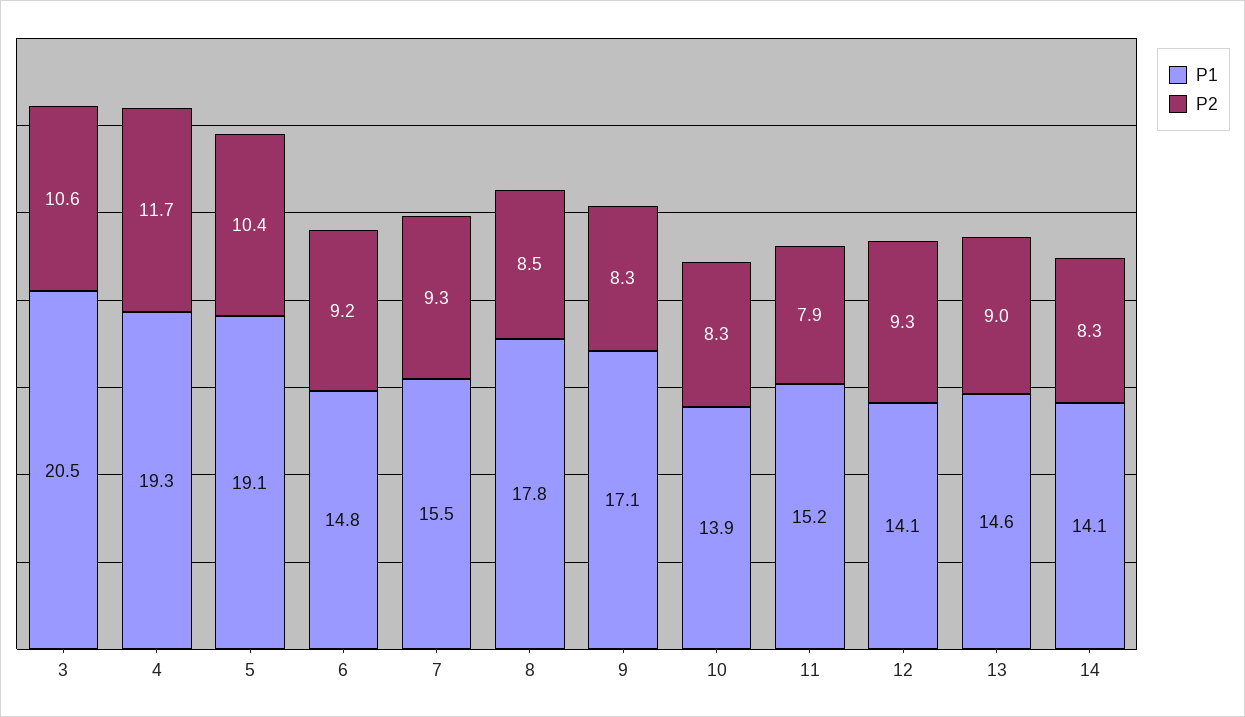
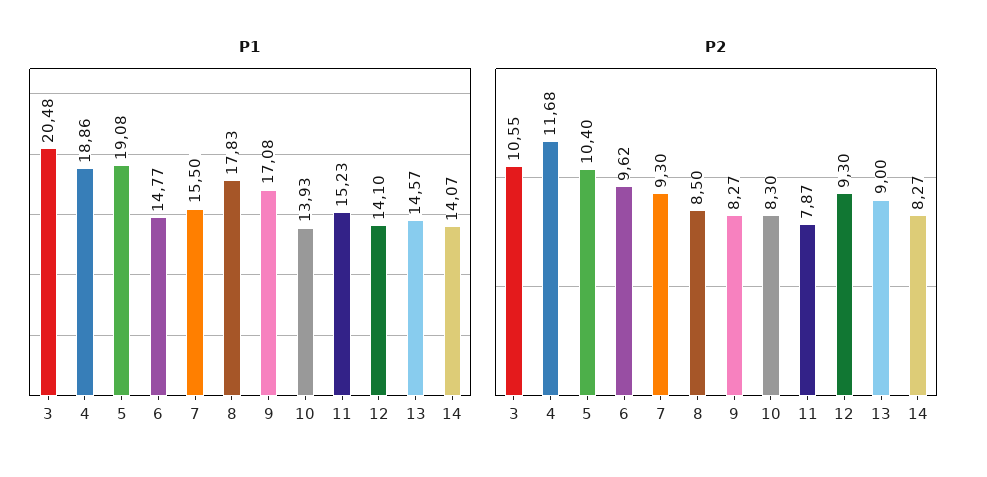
P1, 4: 19.3 -> 18.86
P2, 6: 9.2 -> 9.62

